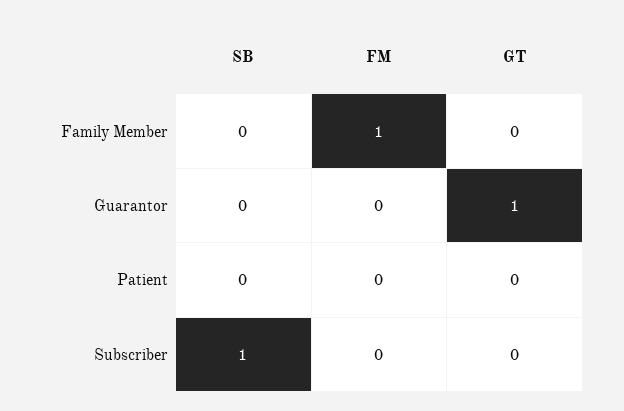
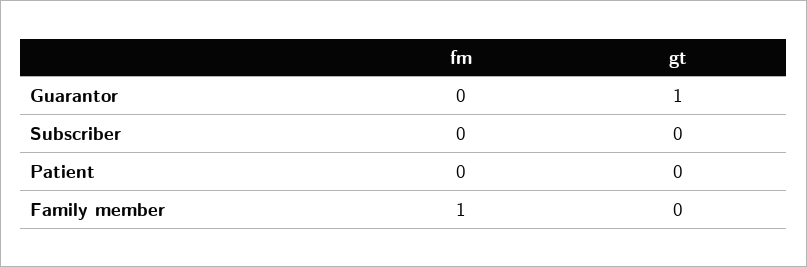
SB, Family Member: 0 -> none
SB, Guarantor: 0 -> none
SB, Patient: 0 -> none
SB, Subscriber: 1 -> none

